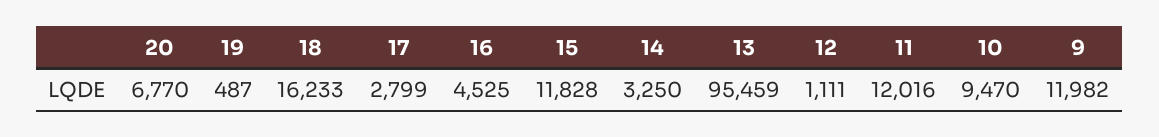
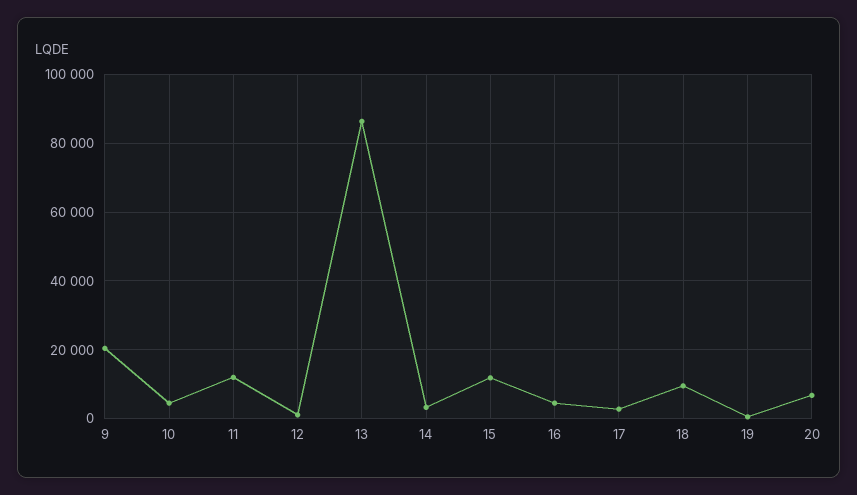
18: 16233 -> 10000
13: 95459 -> 86000
10: 9470 -> 4000
9: 11982 -> 20000

